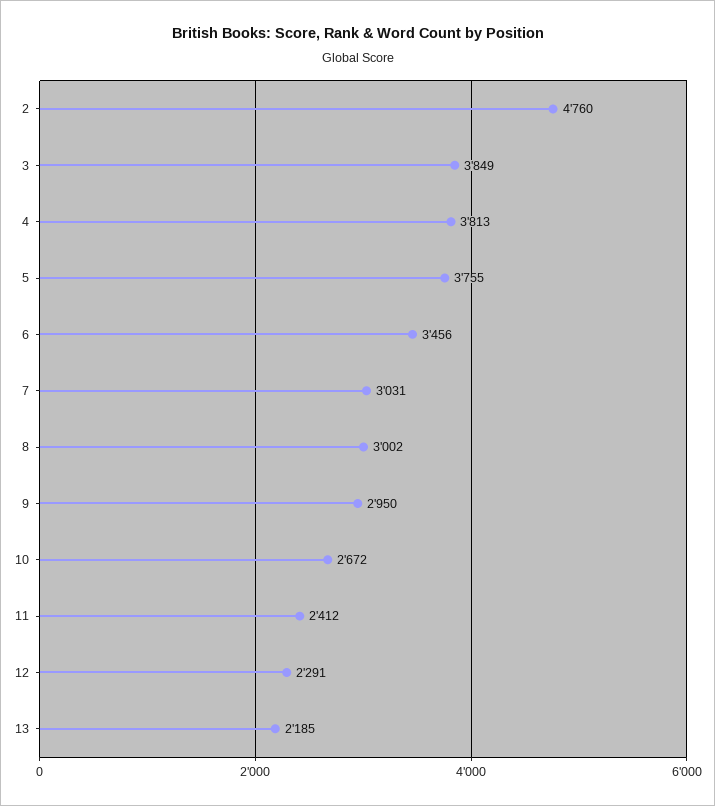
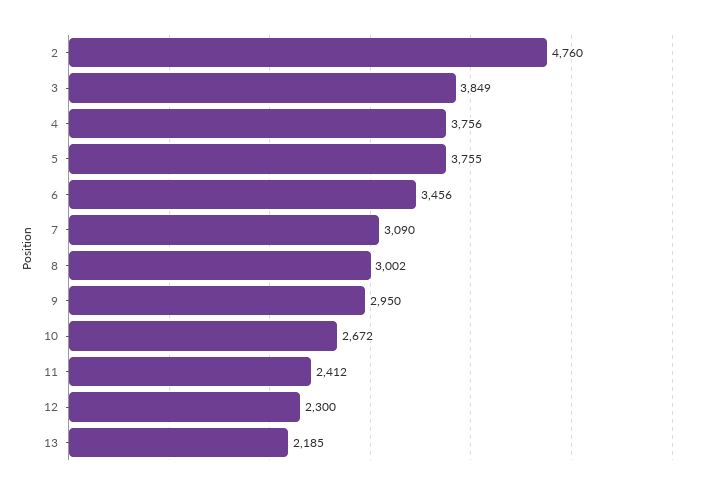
4: 3813 -> 3756
7: 3031 -> 3090
12: 2291 -> 2300

